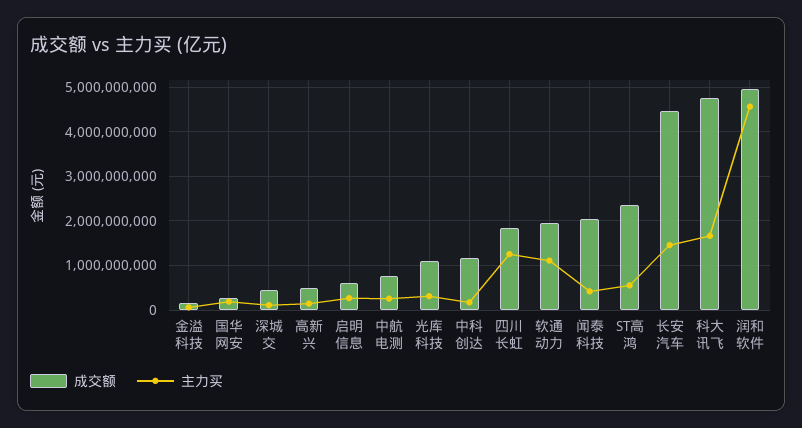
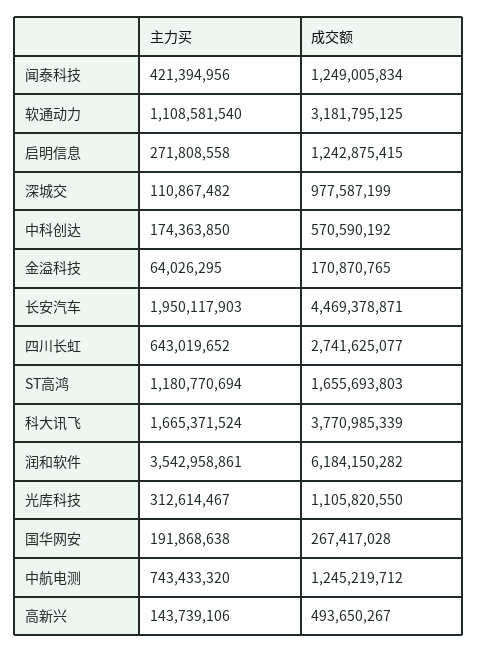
成交额, 深城交: 400000000 -> 977587199
成交额, 启明信息: 600000000 -> 1242875415
成交额, 中航电测: 800000000 -> 1245219712
主力买, 中航电测: 200000000 -> 743433320
成交额, 中科创达: 1200000000 -> 570590192
成交额, 四川长虹: 1800000000 -> 2741625077
主力买, 四川长虹: 1200000000 -> 643019652
成交额, 软通动力: 2000000000 -> 3181795125
成交额, 闻泰科技: 2000000000 -> 1249005834
成交额, ST高鸿: 2400000000 -> 1655693803
主力买, ST高鸿: 600000000 -> 1180770694
主力买, 长安汽车: 1400000000 -> 1950117903
成交额, 科大讯飞: 4800000000 -> 3770985339
成交额, 润和软件: 5000000000 -> 6184150282
主力买, 润和软件: 4600000000 -> 3542958861

